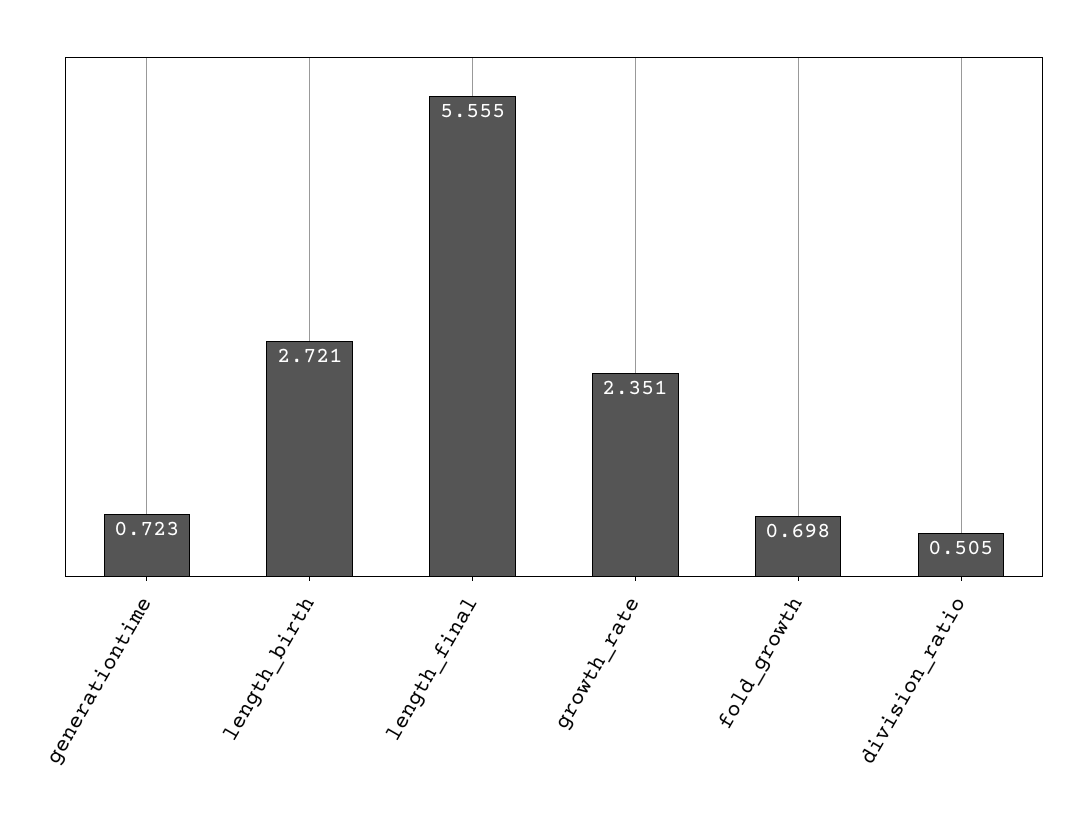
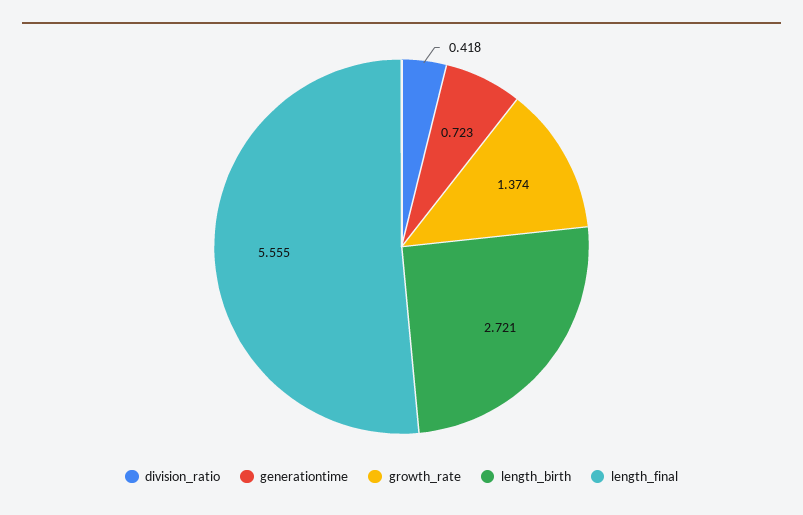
growth_rate: 2.351 -> 1.374
fold_growth: 0.698 -> none
division_ratio: 0.505 -> 0.418

